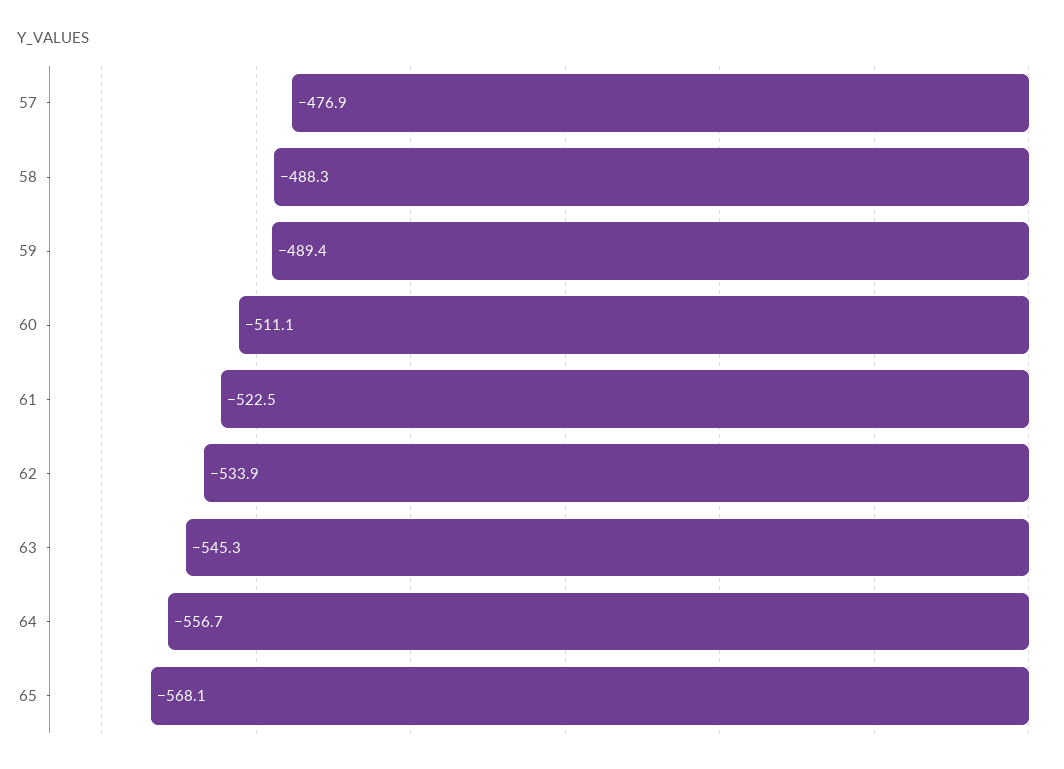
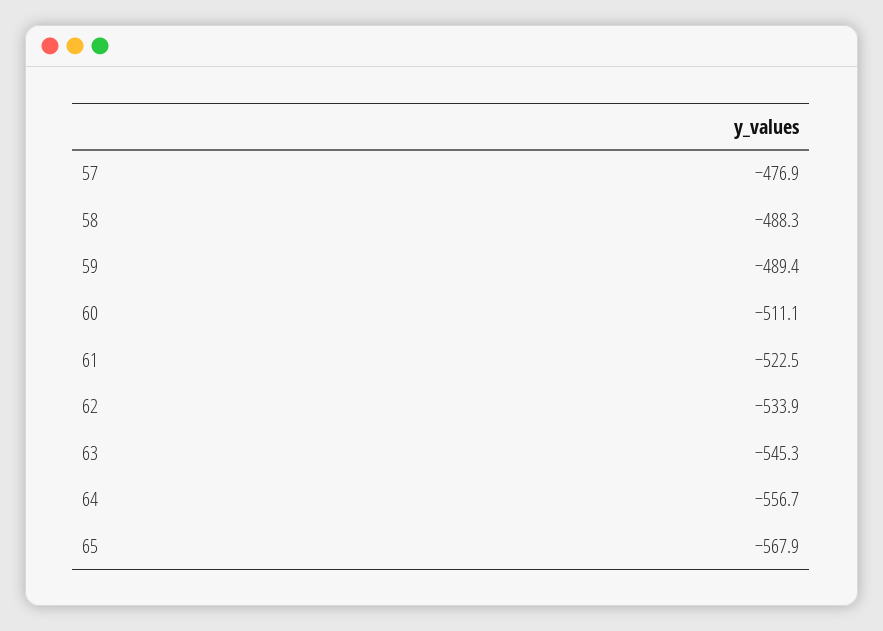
65: -568.1 -> -567.9

